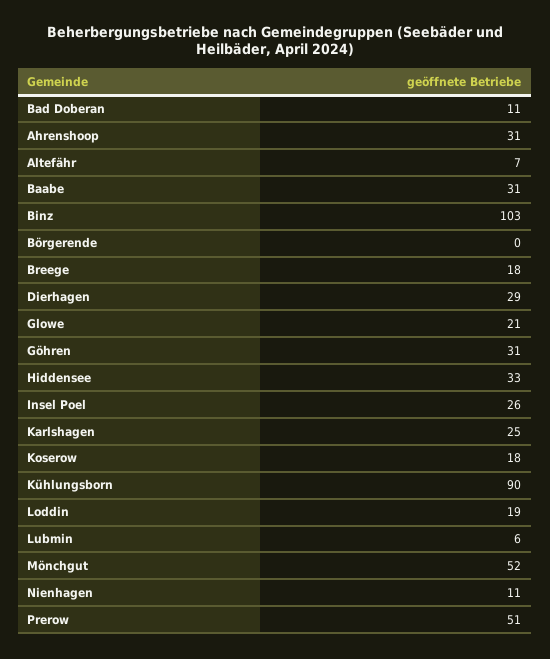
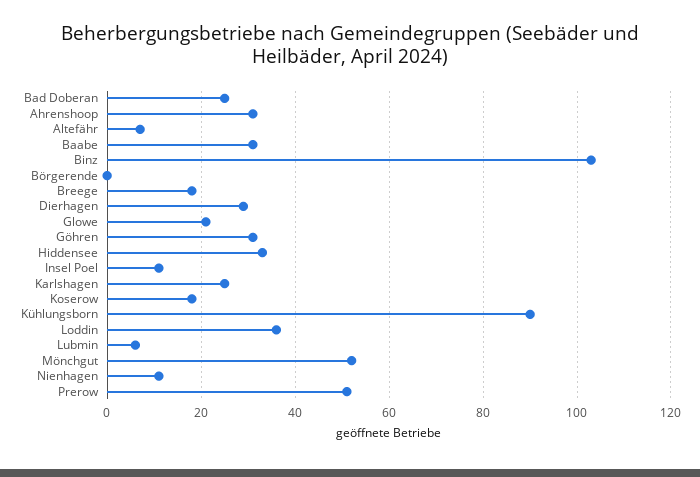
Bad Doberan: 11 -> 25
Insel Poel: 26 -> 10
Loddin: 19 -> 35

